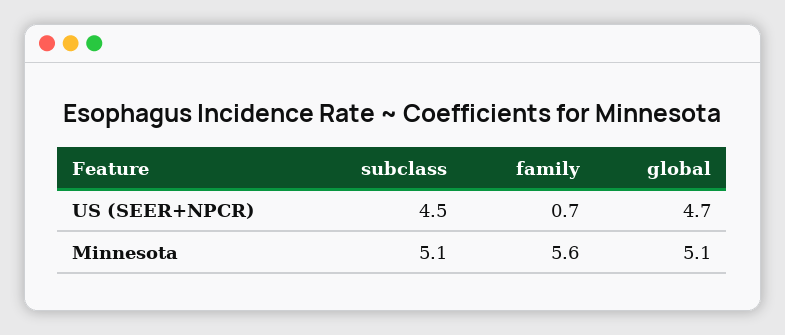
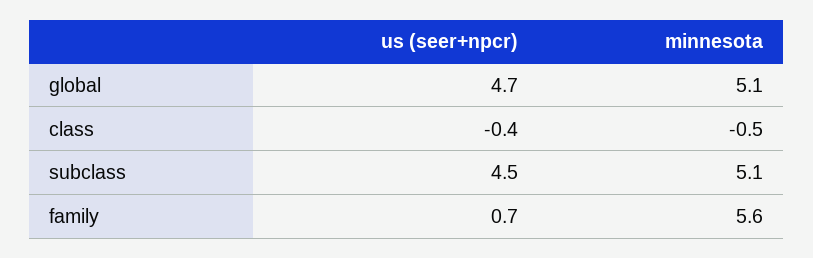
class, US (SEER+NPCR): none -> -0.4
class, Minnesota: none -> -0.5

